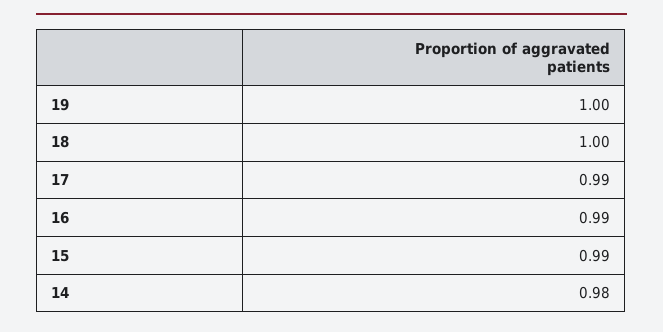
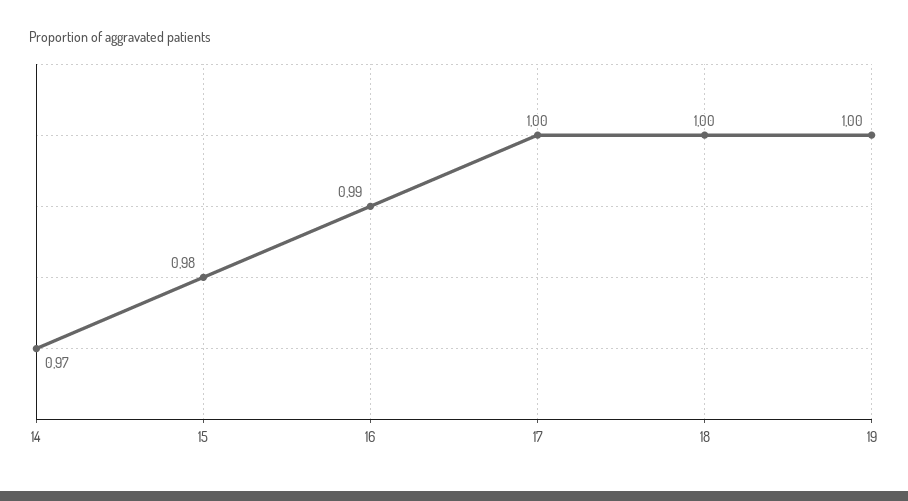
17: 0.99 -> 1
15: 0.99 -> 0.98
14: 0.98 -> 0.97

